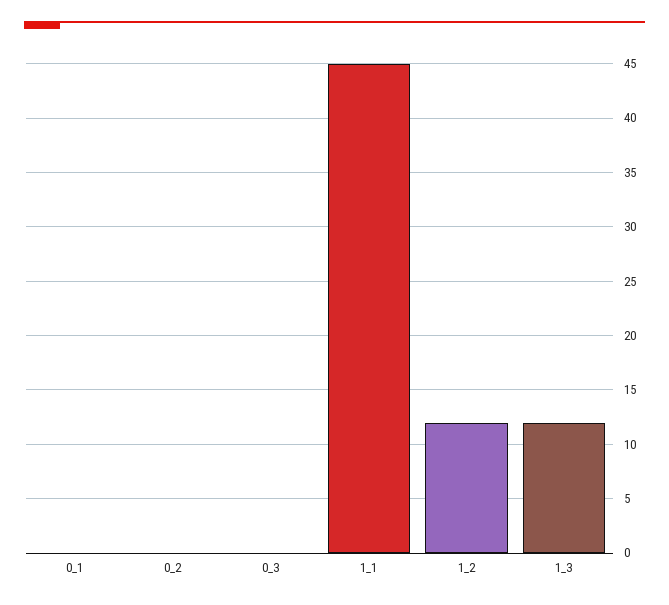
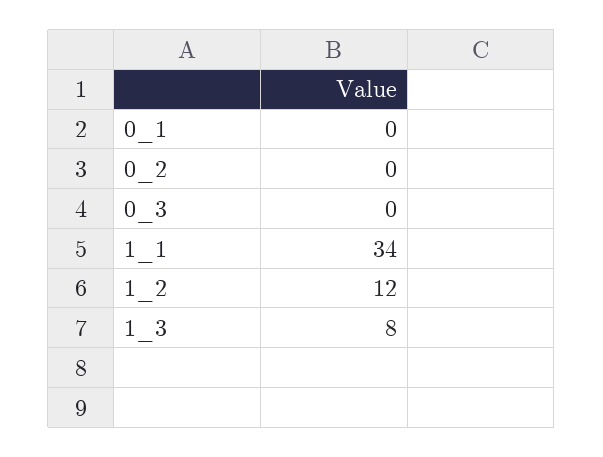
1_1: 45 -> 34
1_3: 12 -> 8

